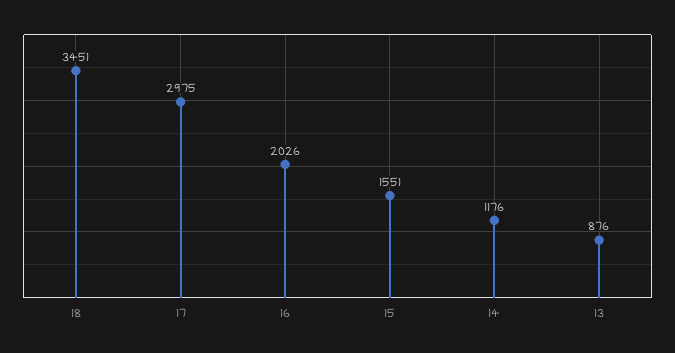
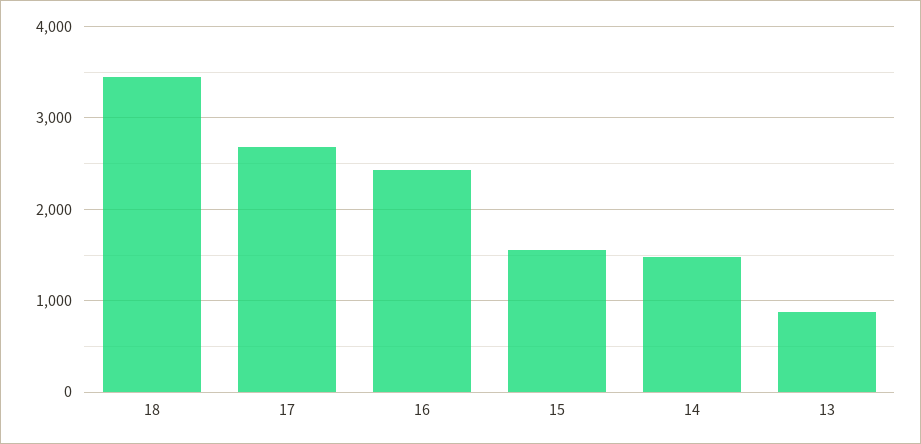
17: 2975 -> 2700
16: 2026 -> 2400
14: 1176 -> 1500

